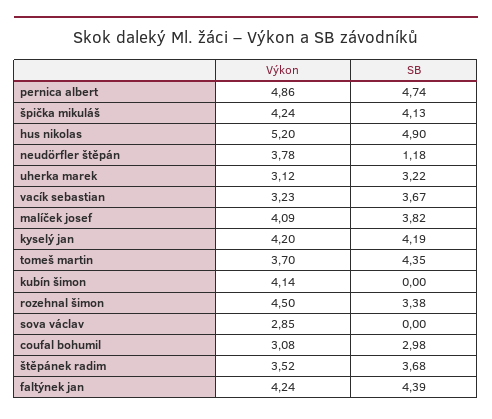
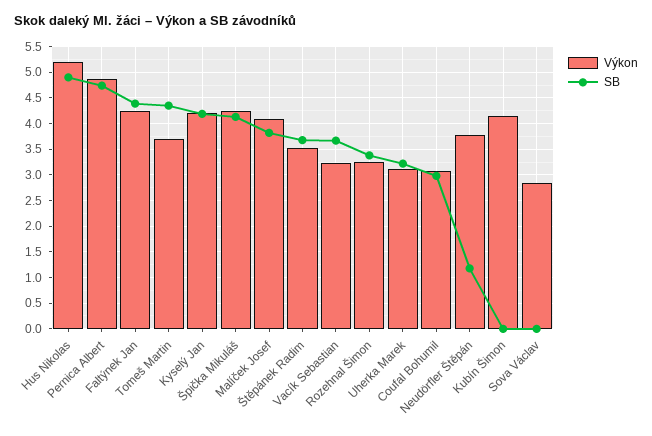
Výkon, rozehnal šimon: 4.5 -> 3.25

